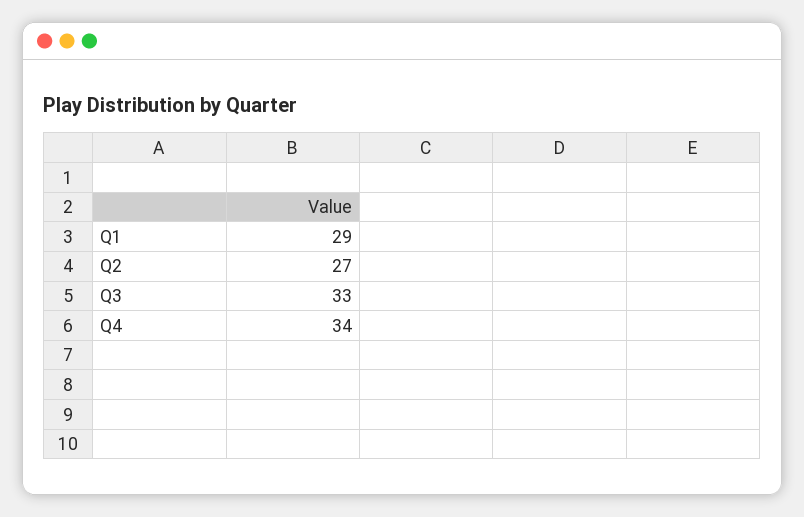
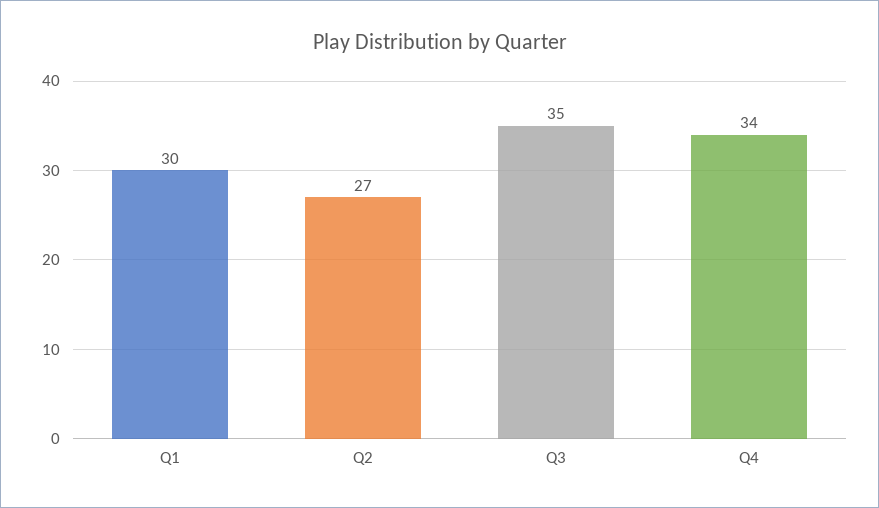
Q1: 29 -> 30
Q3: 33 -> 35

